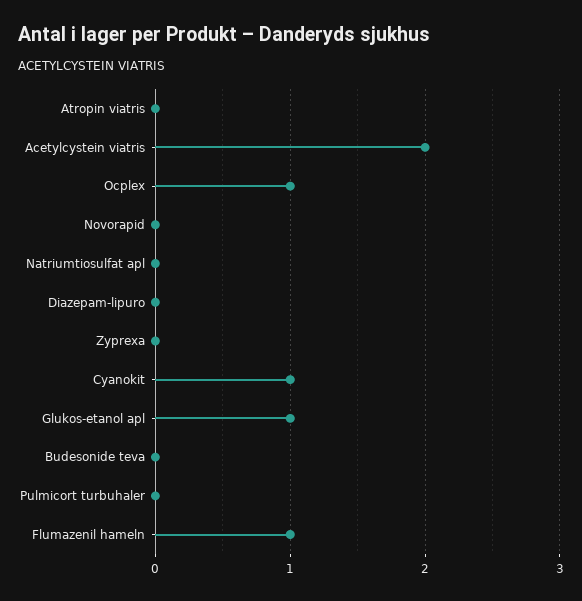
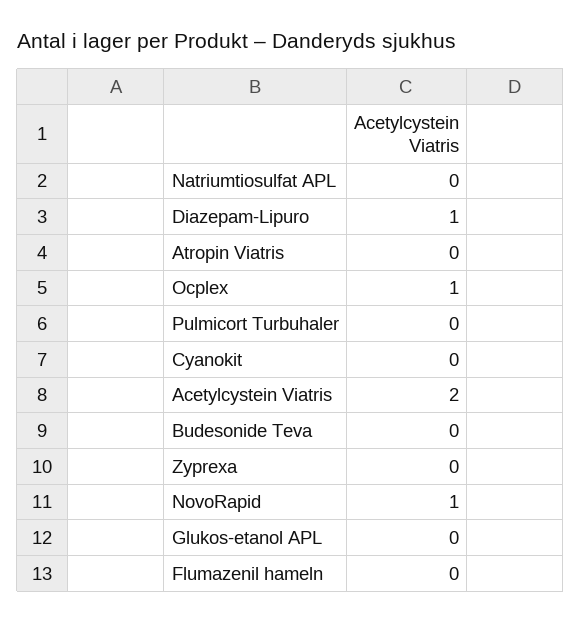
Novorapid: 0 -> 1
Diazepam-lipuro: 0 -> 1
Cyanokit: 1 -> 0
Glukos-etanol apl: 1 -> 0
Flumazenil hameln: 1 -> 0

